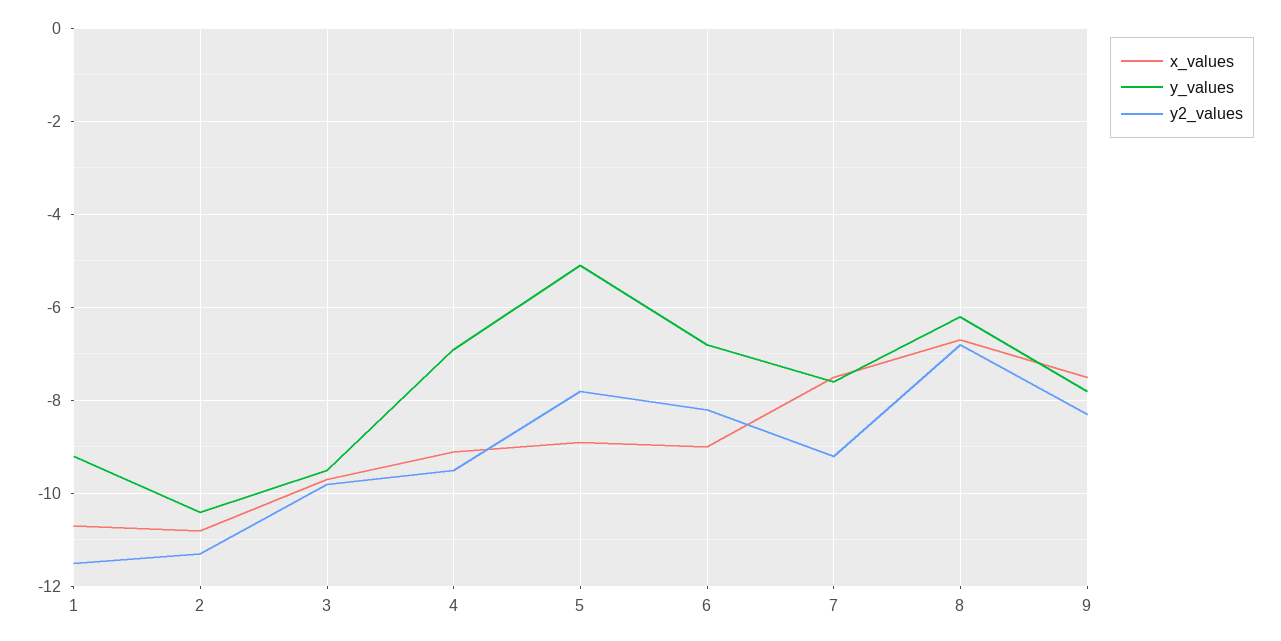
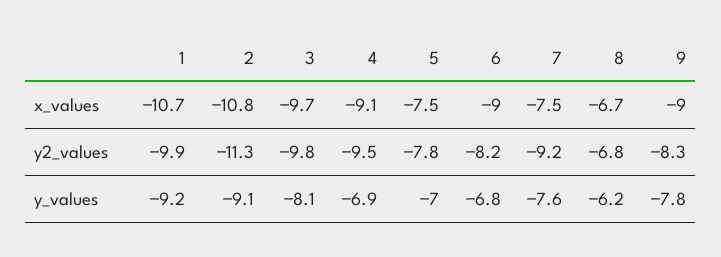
y2_values, 1: -11.5 -> -9.9
y_values, 2: -10.5 -> -9.1
y_values, 3: -9.5 -> -8.1
x_values, 5: -9 -> -7.5
y_values, 5: -5 -> -7
x_values, 9: -7.5 -> -9

